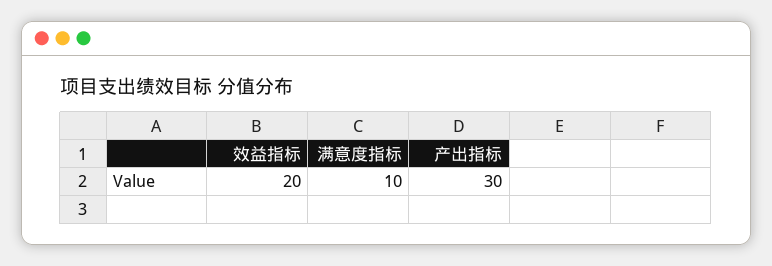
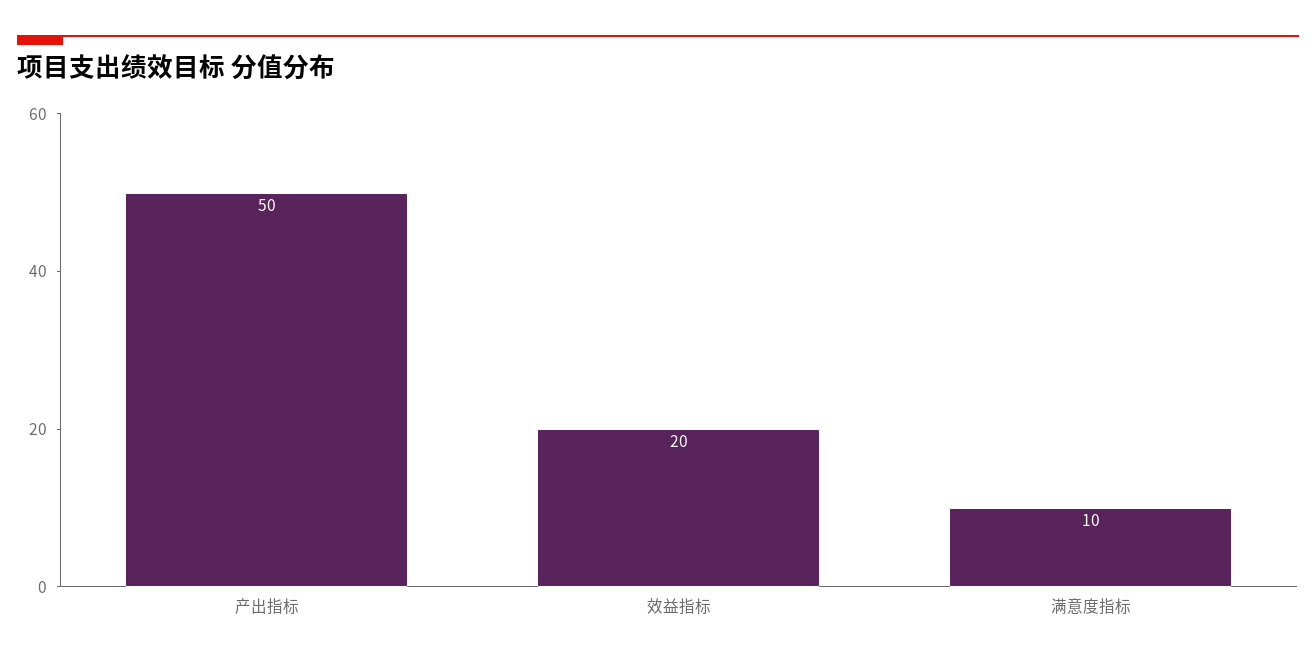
产出指标: 30 -> 50

